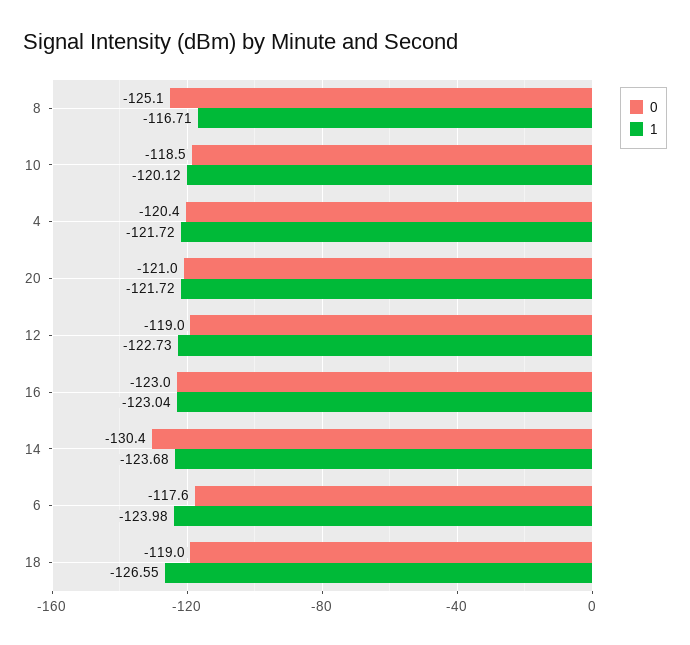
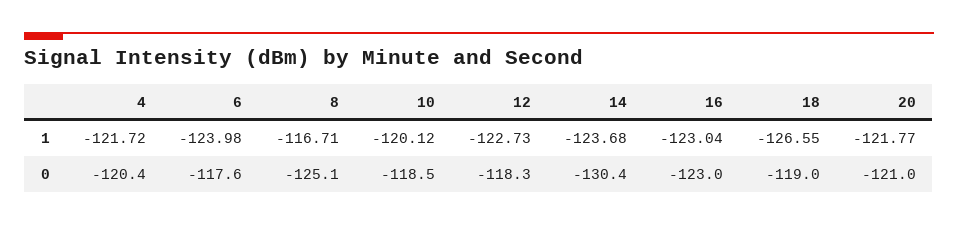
1, 20: -121.72 -> -121.77
0, 12: -119 -> -118.3

